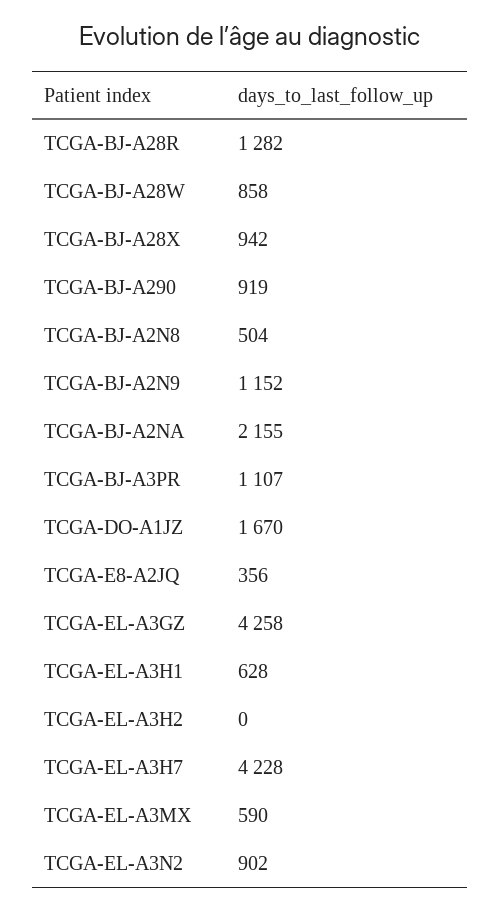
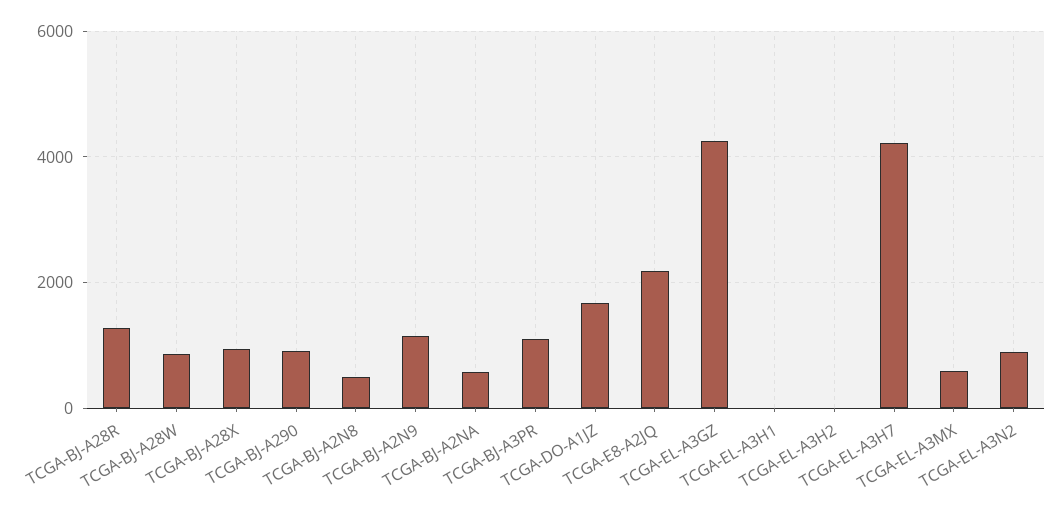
TCGA-BJ-A2NA: 2155 -> 600
TCGA-E8-A2JQ: 356 -> 2200
TCGA-EL-A3H1: 628 -> 0

